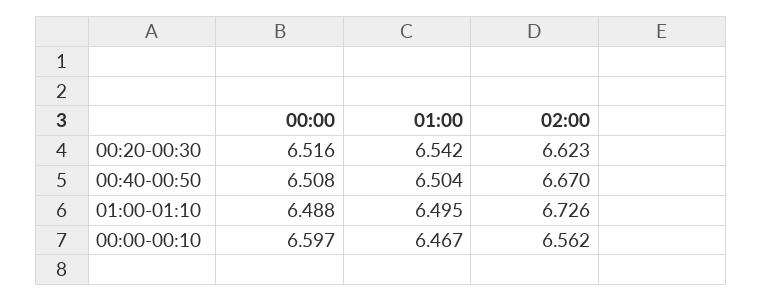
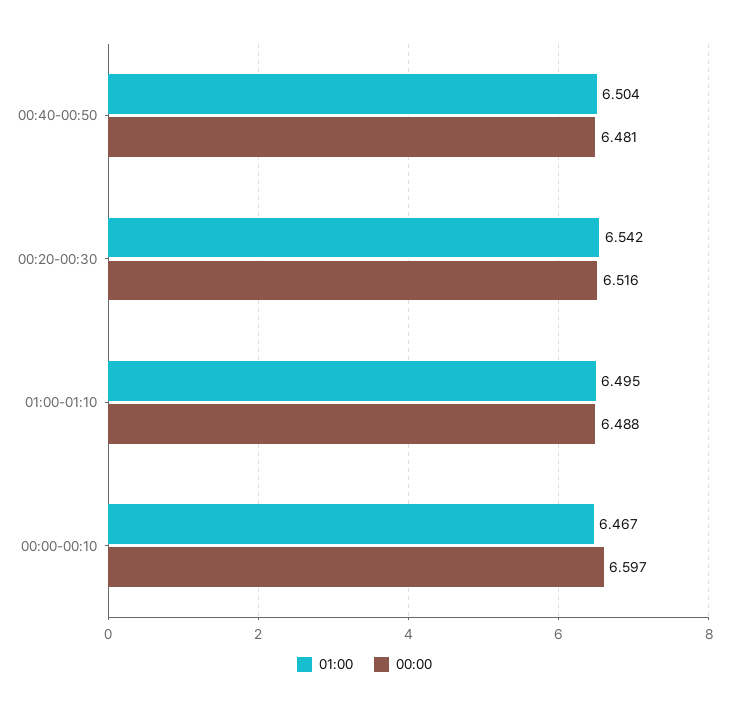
02:00, 00:20-00:30: 6.623 -> none
00:00, 00:40-00:50: 6.508 -> 6.481
02:00, 00:40-00:50: 6.67 -> none
02:00, 01:00-01:10: 6.726 -> none
02:00, 00:00-00:10: 6.562 -> none

